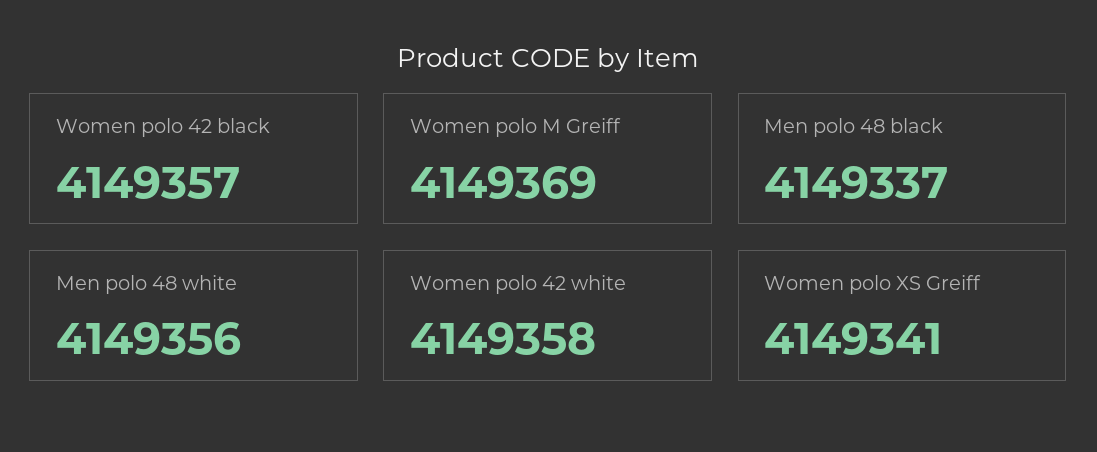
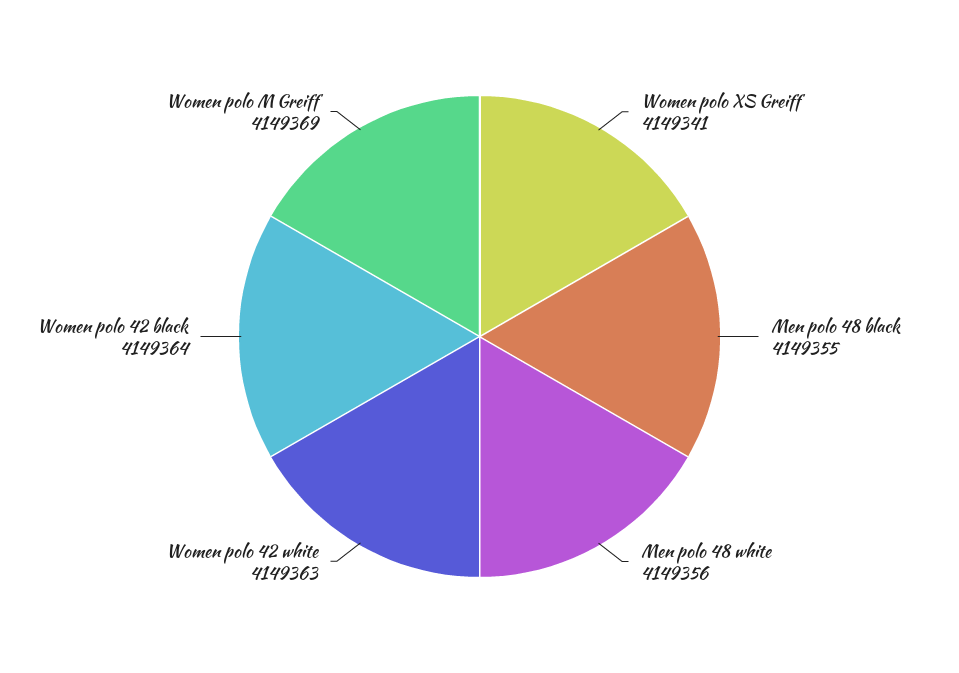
Women polo 42 black: 4149357 -> 4149364
Men polo 48 black: 4149337 -> 4149355
Women polo 42 white: 4149358 -> 4149363

